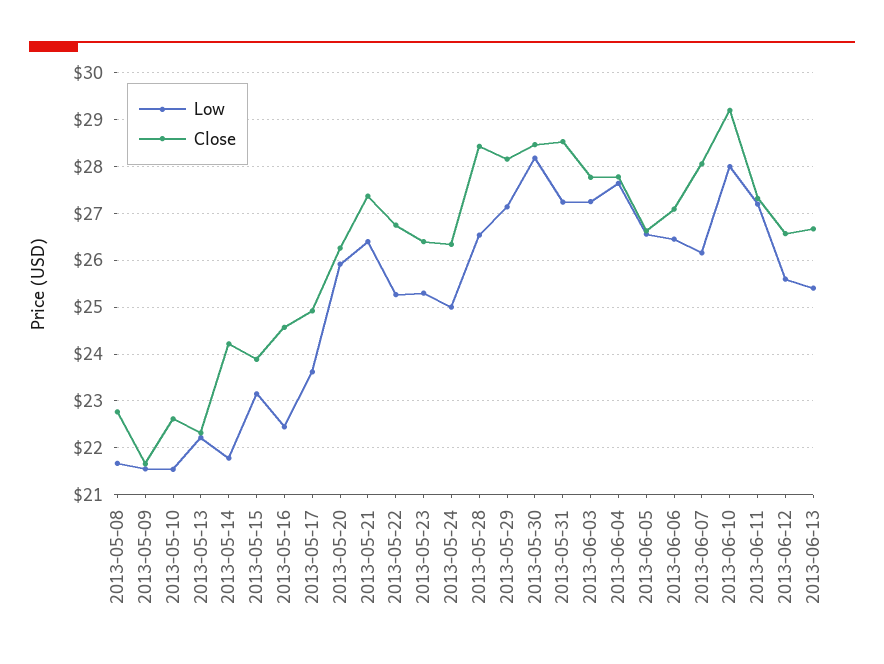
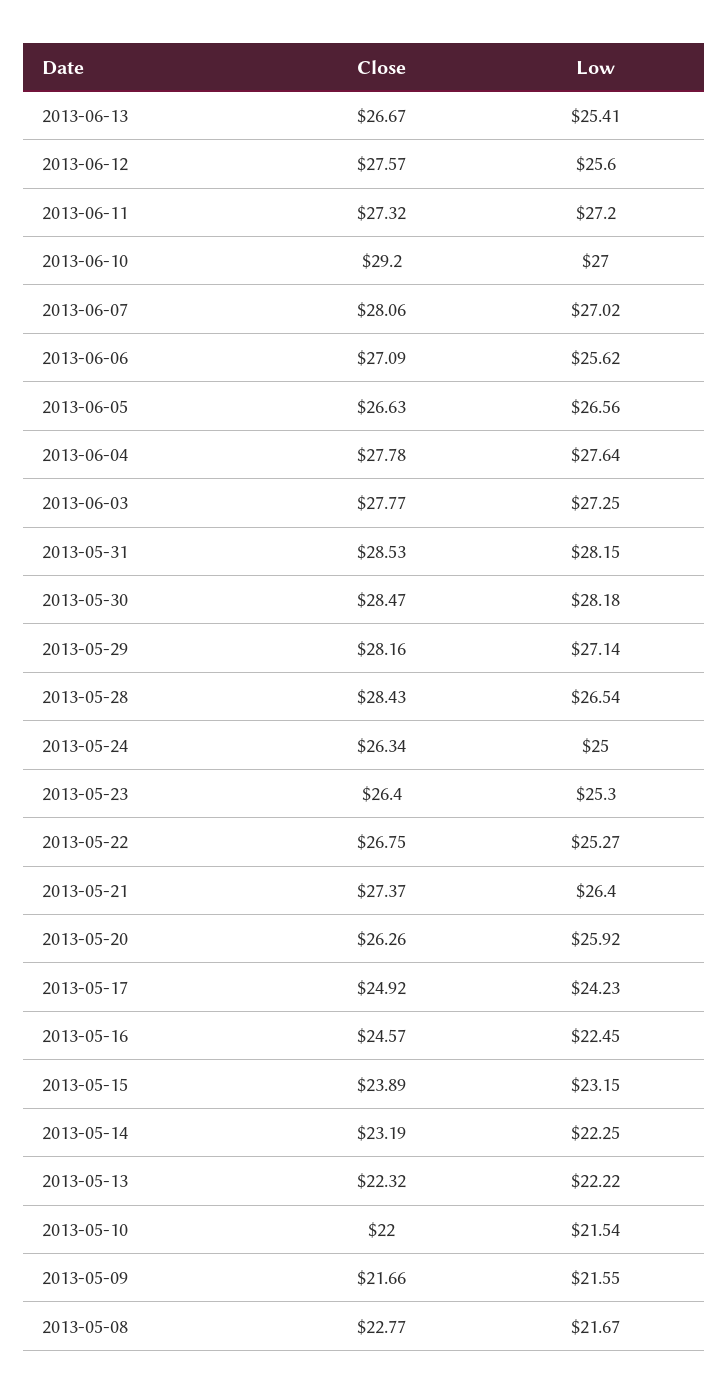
Close, 2013-05-10: 22.6 -> 22
Low, 2013-05-14: 21.8 -> 22.25
Close, 2013-05-14: 24.2 -> 23.19
Low, 2013-05-17: 23.6 -> 24.23
Low, 2013-05-31: 27.2 -> 28.15
Low, 2013-06-06: 26.4 -> 25.62
Low, 2013-06-07: 26.2 -> 27.02
Low, 2013-06-10: 28 -> 27
Close, 2013-06-12: 26.6 -> 27.57

